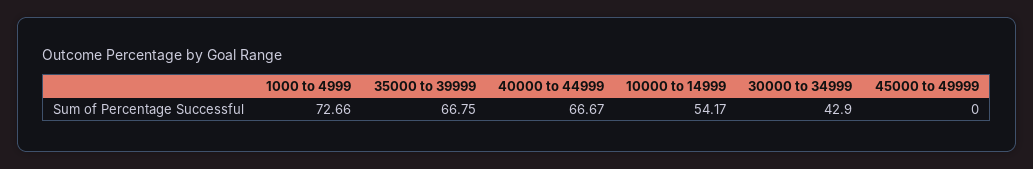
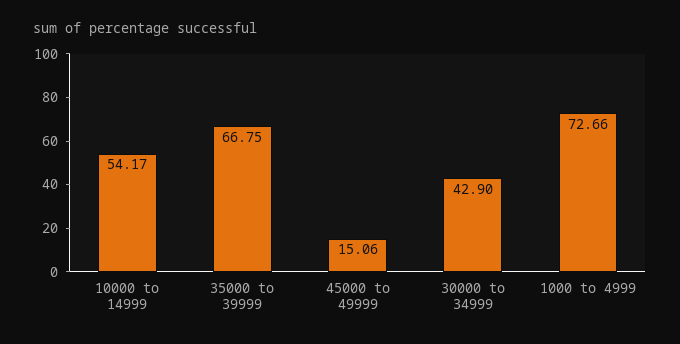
40000 to 44999: 66.67 -> none
45000 to 49999: 0 -> 15.06

